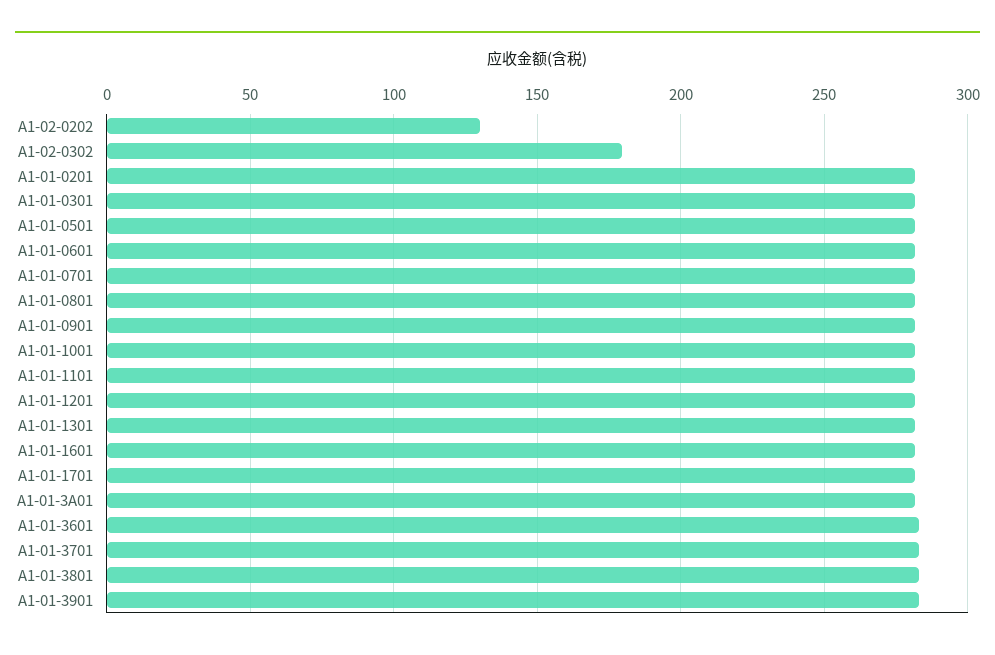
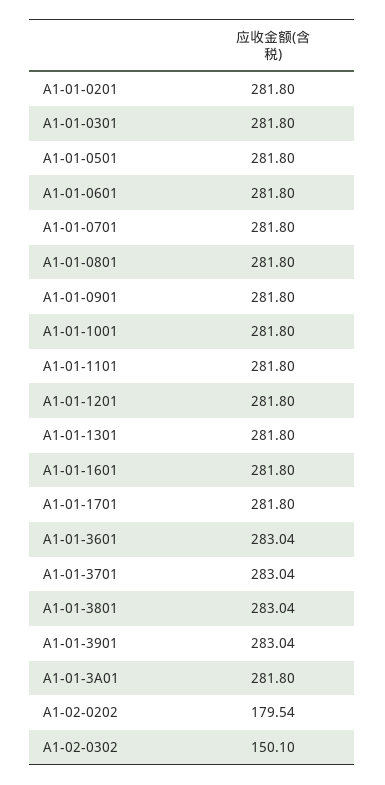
A1-02-0202: 130 -> 179.54
A1-02-0302: 180 -> 150.1

